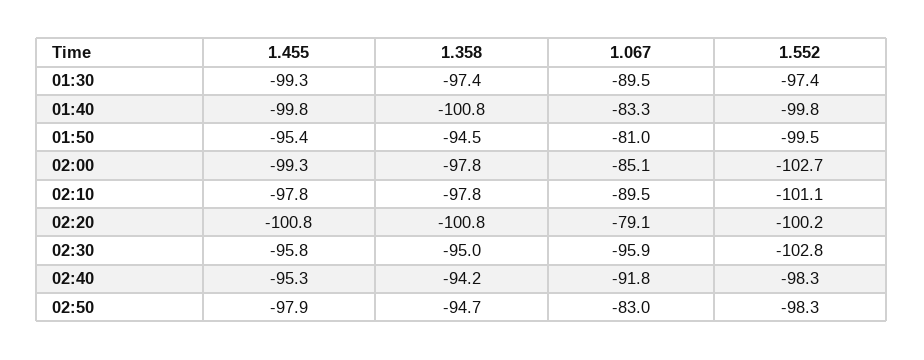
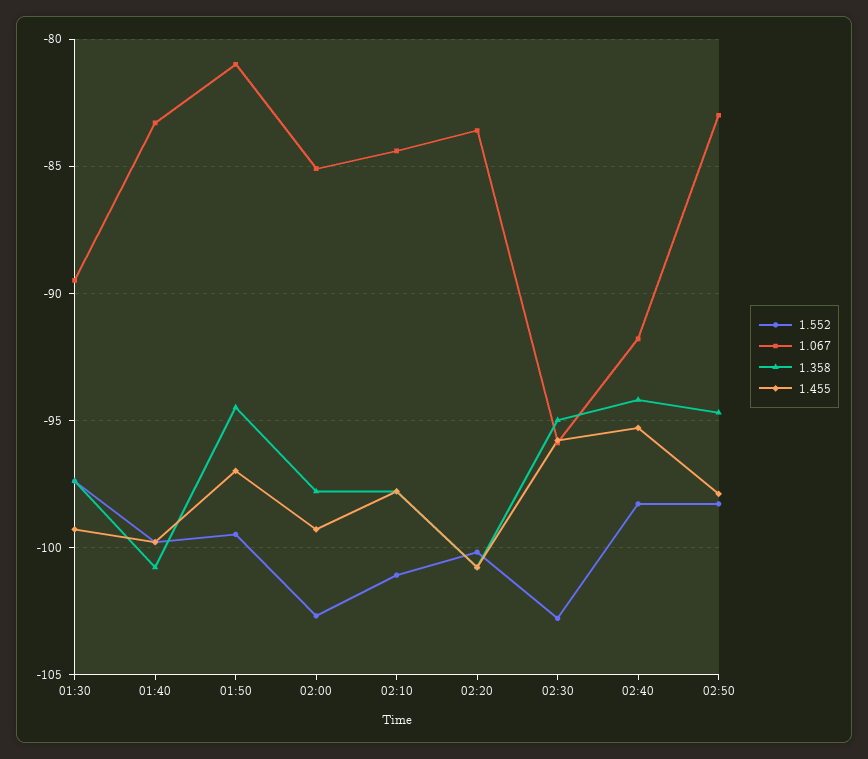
1.455, 01:50: -95.4 -> -97
1.067, 02:10: -89.5 -> -84.5
1.067, 02:20: -79.1 -> -83.5

